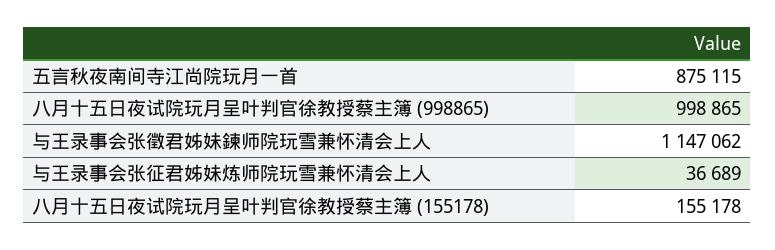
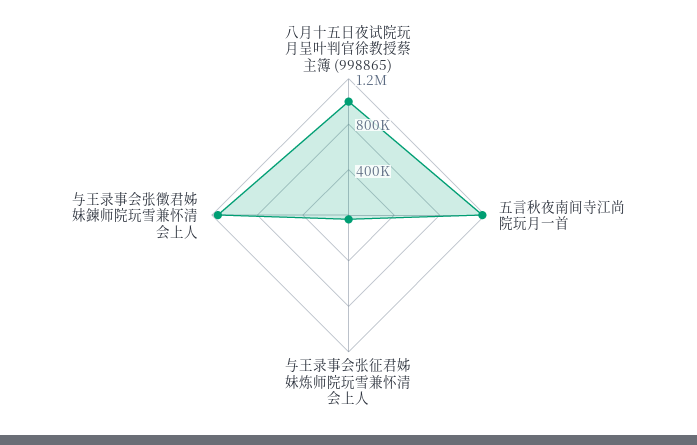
五言秋夜南间寺江尚院玩月一首: 875115 -> 1200000
八月十五日夜试院玩月呈叶判官徐教授蔡主簿 (155178): 155178 -> none

